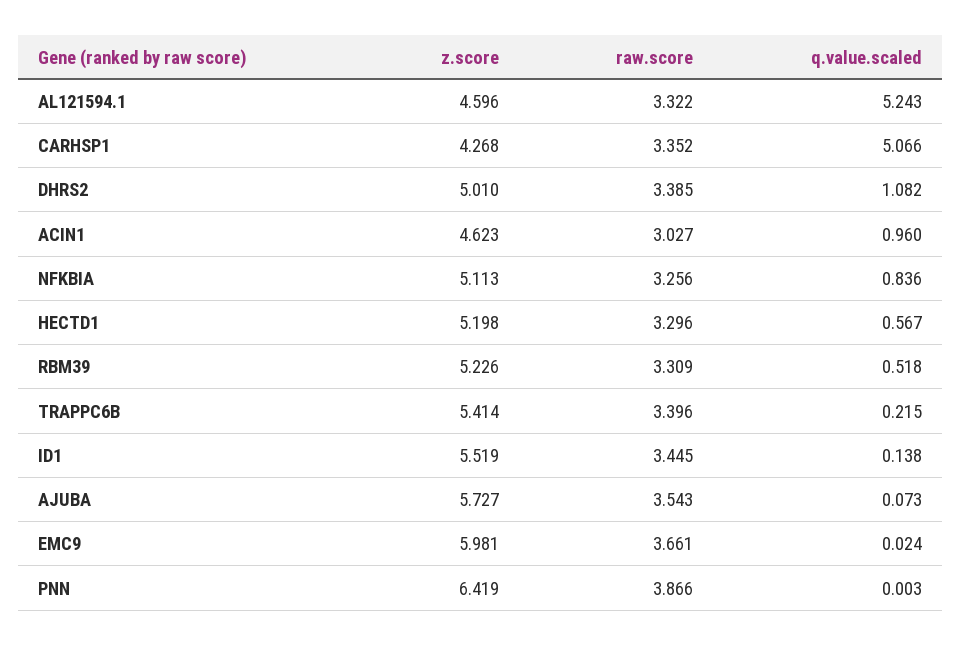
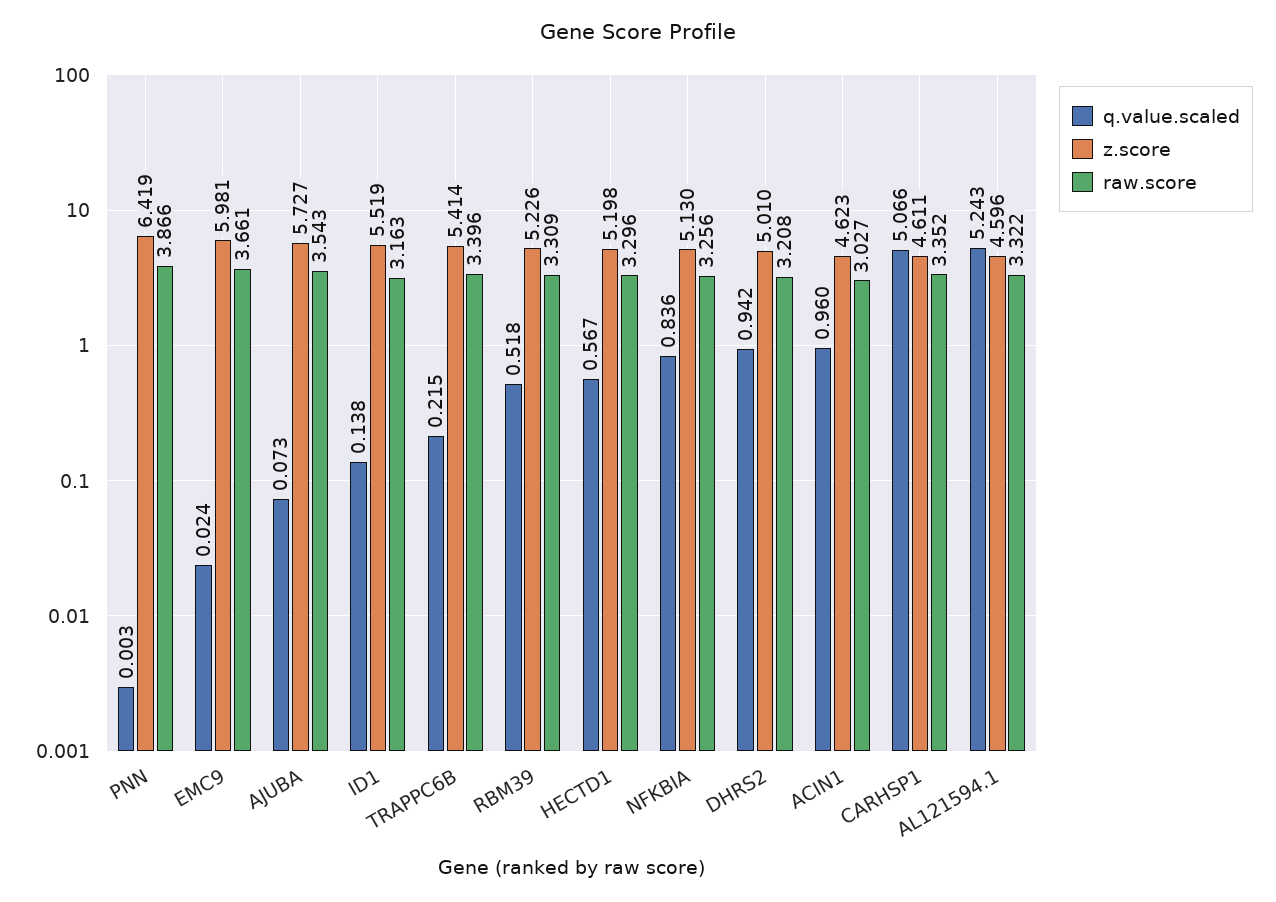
z.score, CARHSP1: 4.268 -> 4.611
raw.score, DHRS2: 3.385 -> 3.208
q.value.scaled, DHRS2: 1.082 -> 0.942
z.score, NFKBIA: 5.113 -> 5.13
raw.score, ID1: 3.445 -> 3.163

